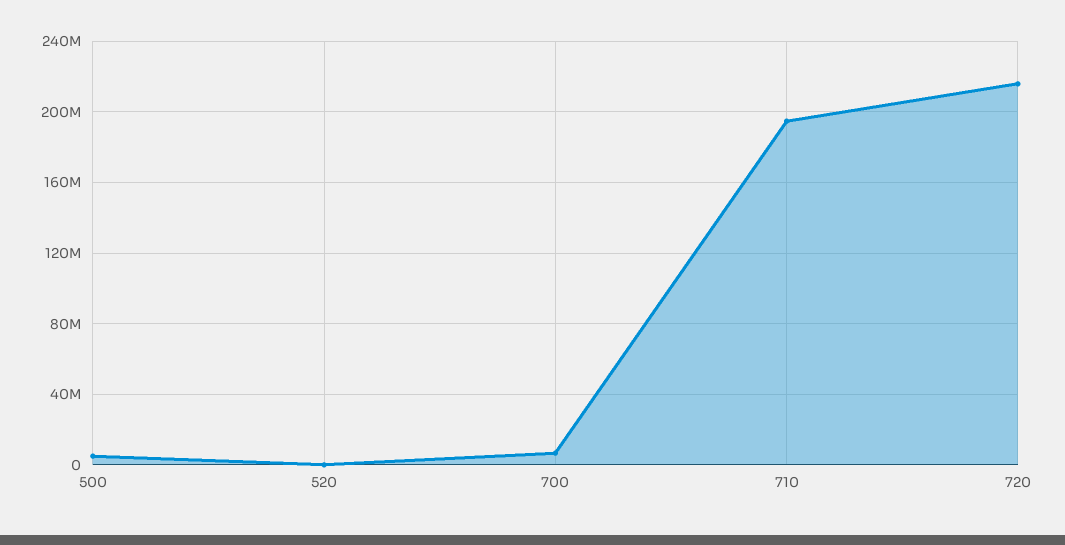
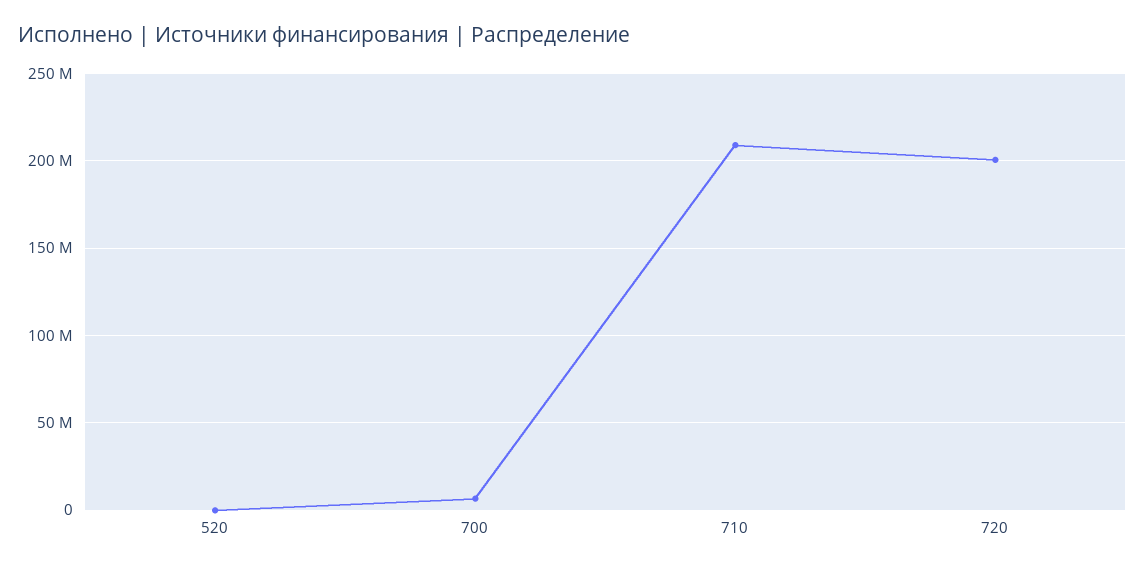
500: 5000000 -> none
710: 195000000 -> 210000000
720: 215000000 -> 200000000

